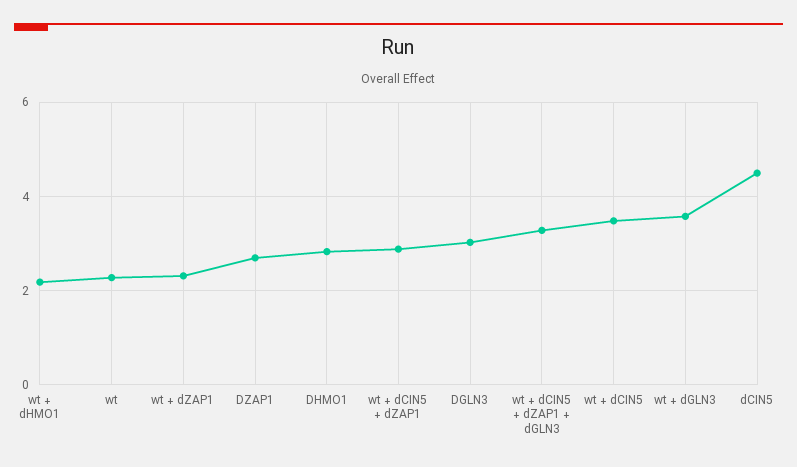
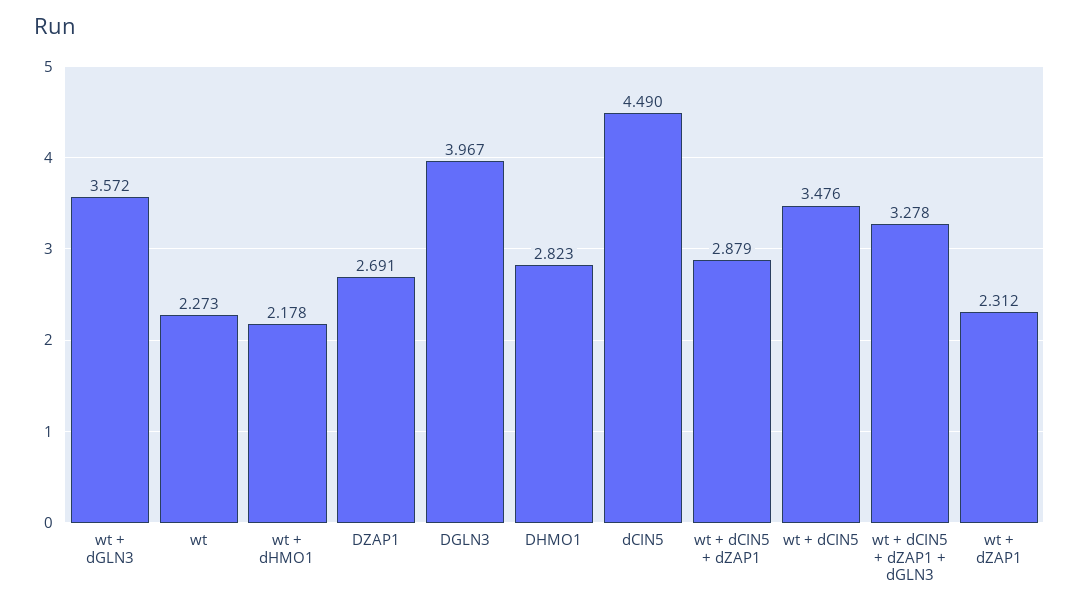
DGLN3: 3 -> 3.967

